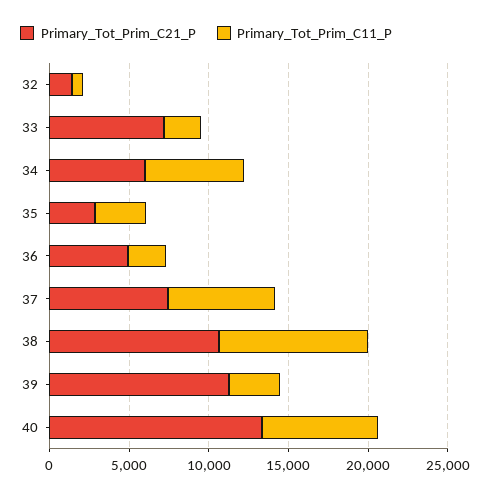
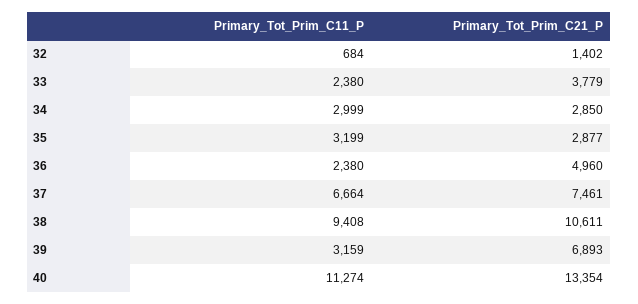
Primary_Tot_Prim_C21_P, 33: 7000 -> 3779
Primary_Tot_Prim_C21_P, 34: 6000 -> 2850
Primary_Tot_Prim_C11_P, 34: 6000 -> 2999
Primary_Tot_Prim_C21_P, 39: 11000 -> 6893
Primary_Tot_Prim_C11_P, 40: 7000 -> 11274

